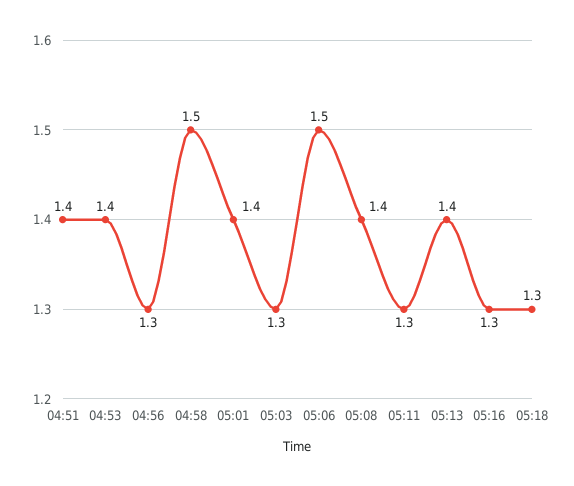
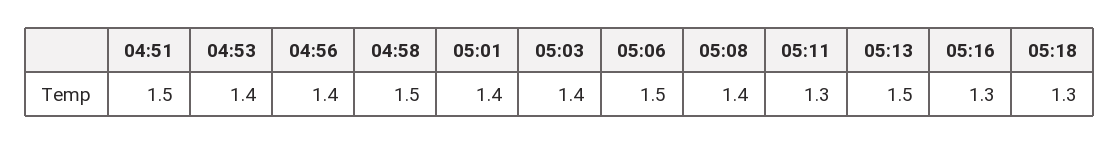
04:51: 1.4 -> 1.5
04:56: 1.3 -> 1.4
05:03: 1.3 -> 1.4
05:13: 1.4 -> 1.5

